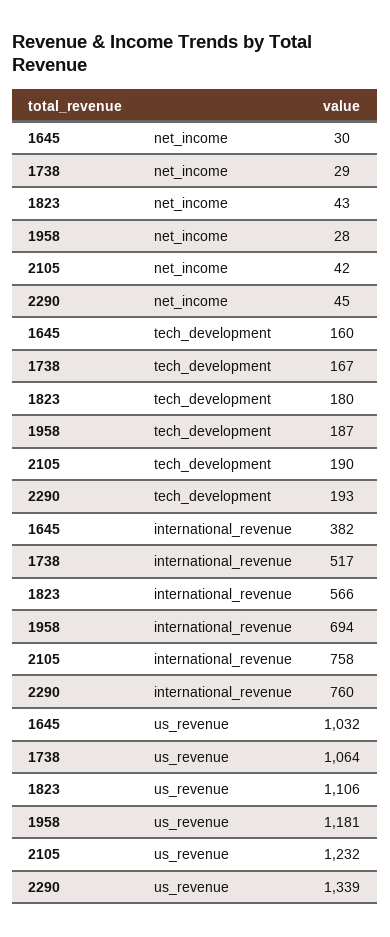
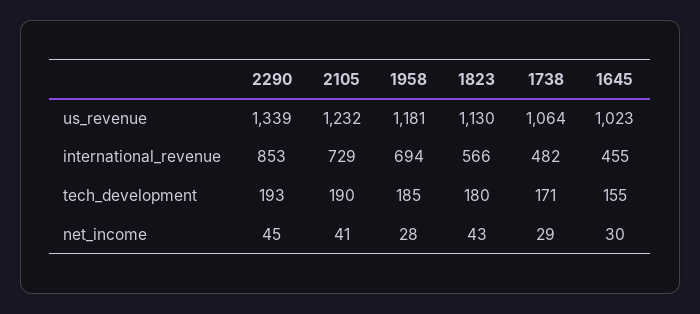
2105, net_income: 42 -> 41
1645, tech_development: 160 -> 155
1738, tech_development: 167 -> 171
1958, tech_development: 187 -> 185
1645, international_revenue: 382 -> 455
1738, international_revenue: 517 -> 482
2105, international_revenue: 758 -> 729
2290, international_revenue: 760 -> 853
1645, us_revenue: 1032 -> 1023
1823, us_revenue: 1106 -> 1130

